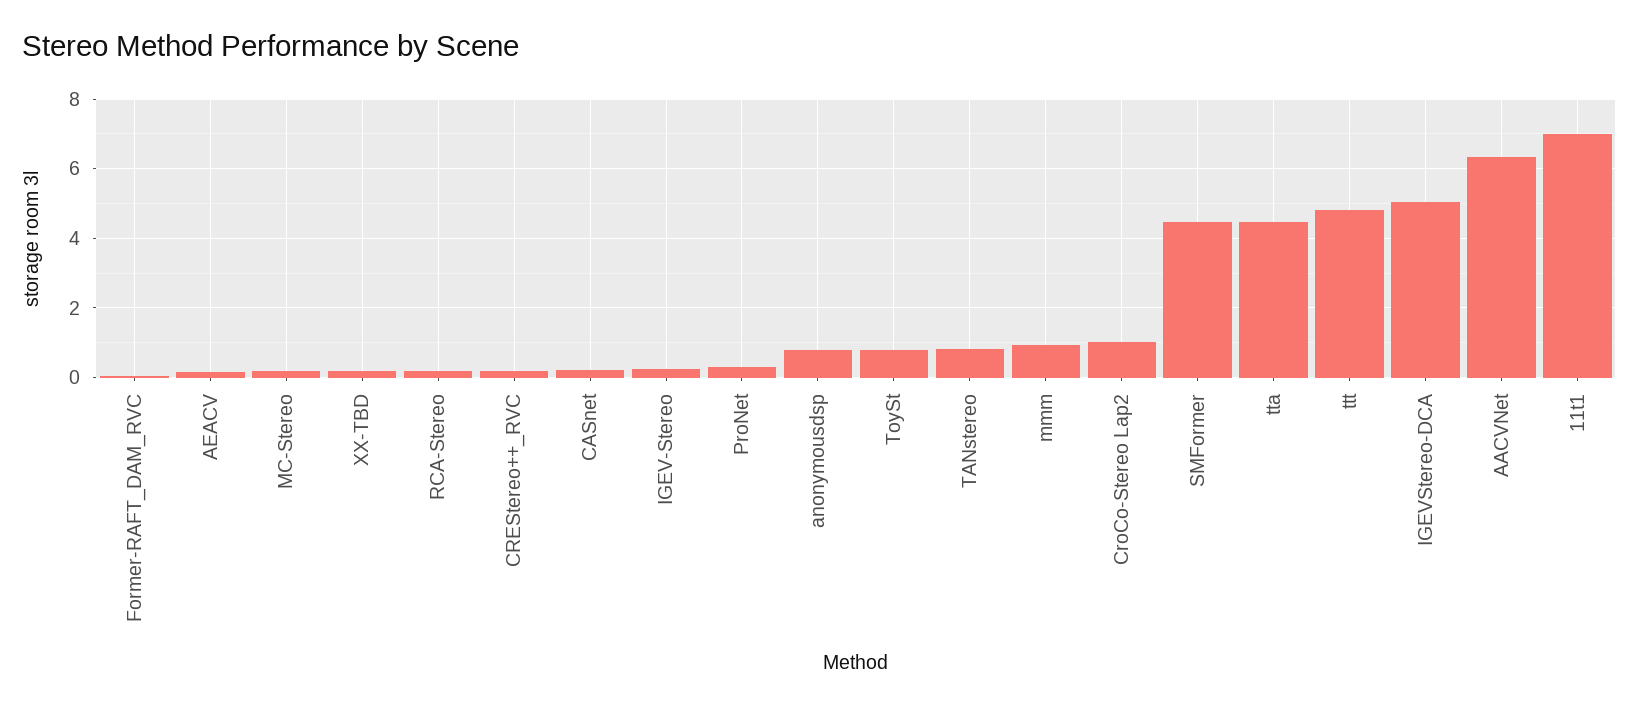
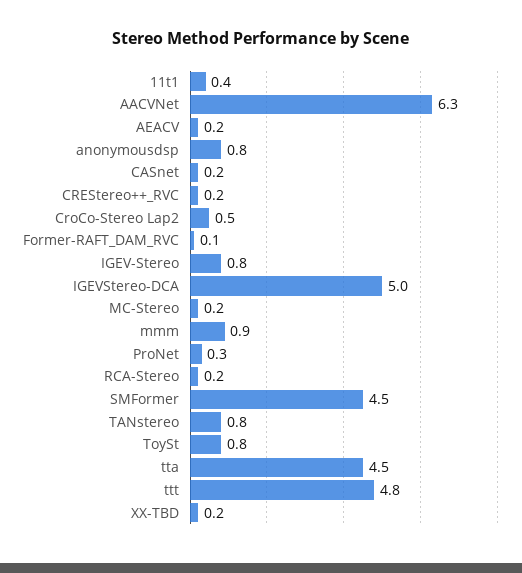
IGEV-Stereo: 0.2 -> 0.8
CroCo-Stereo Lap2: 1 -> 0.5
11t1: 7 -> 0.4

